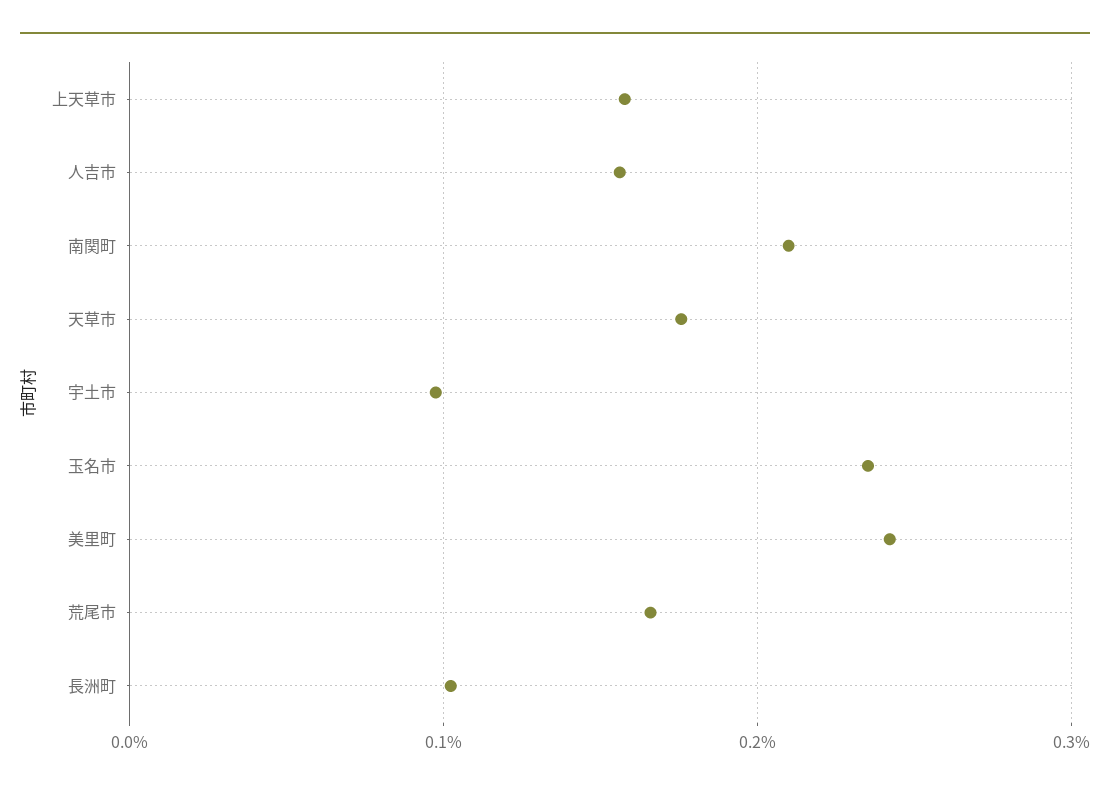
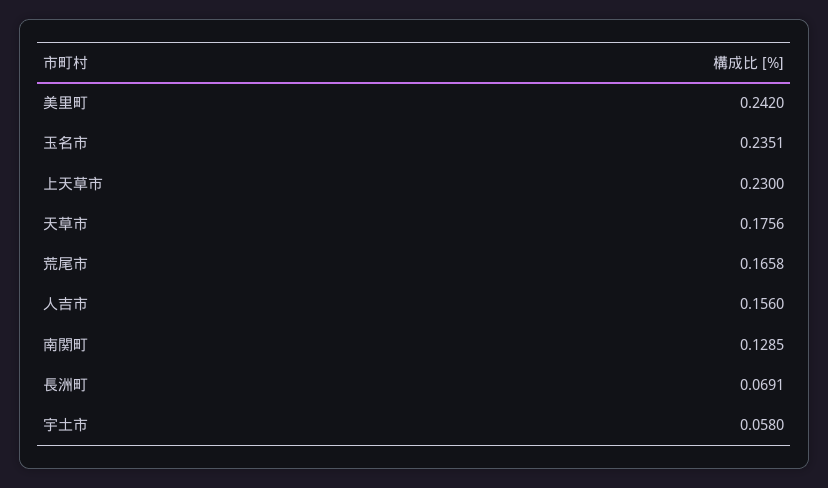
上天草市: 0.16 -> 0.23
南関町: 0.21 -> 0.1285
宇土市: 0.1 -> 0.058
長洲町: 0.1 -> 0.0691

